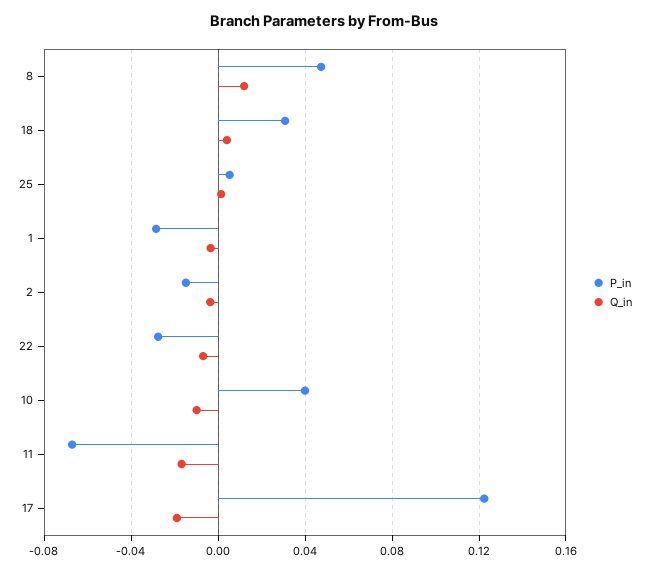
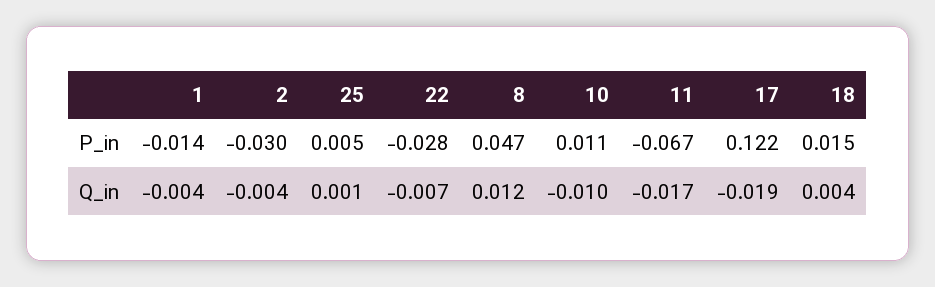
P_in, 18: 0.03 -> 0.015
P_in, 1: -0.03 -> -0.014
P_in, 2: -0.015 -> -0.03
P_in, 10: 0.04 -> 0.011

